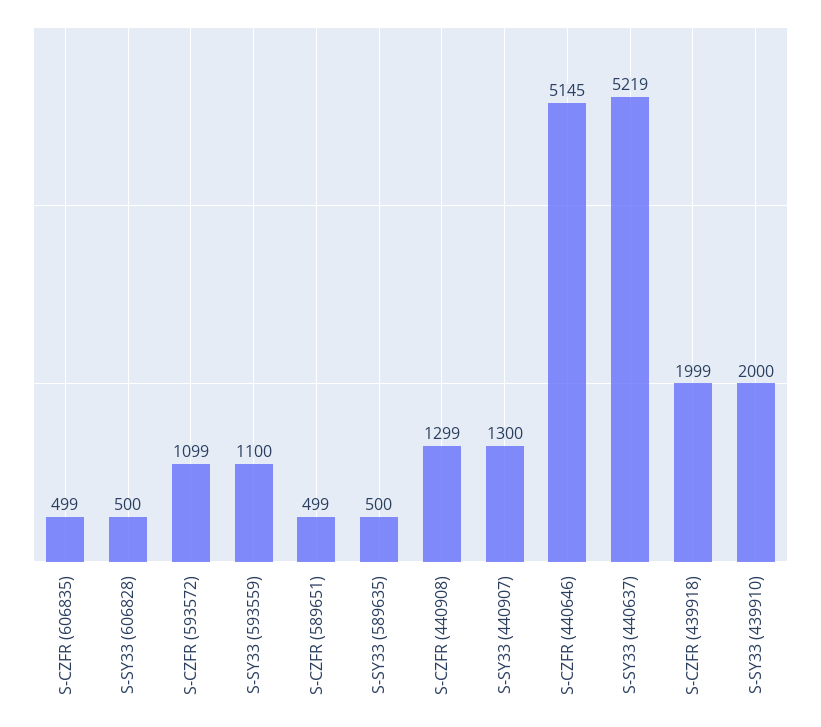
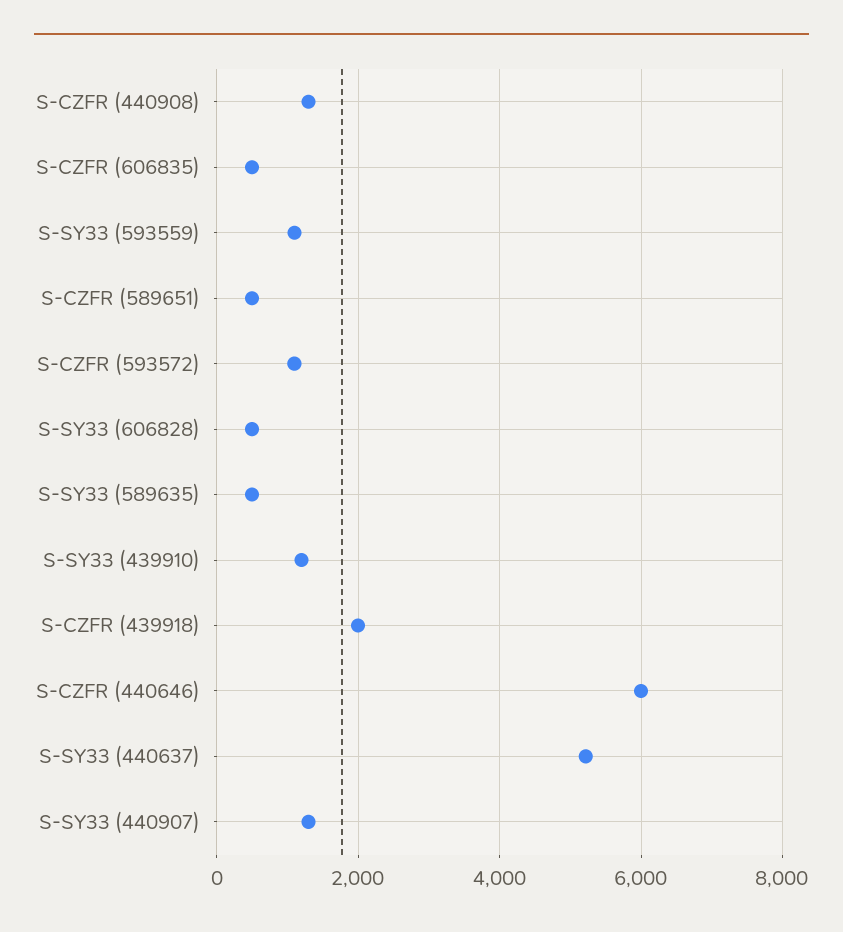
S-CZFR (440646): 5145 -> 6000
S-SY33 (439910): 2000 -> 1200

